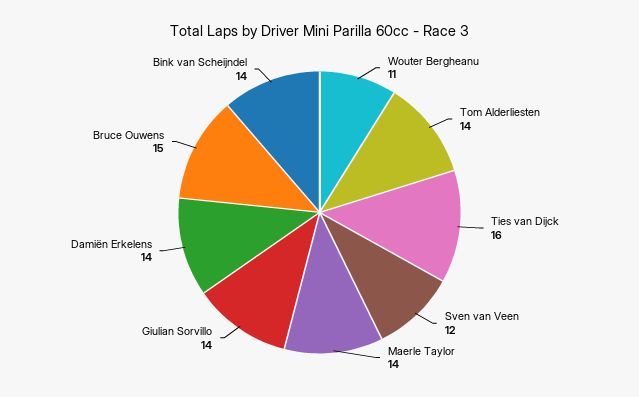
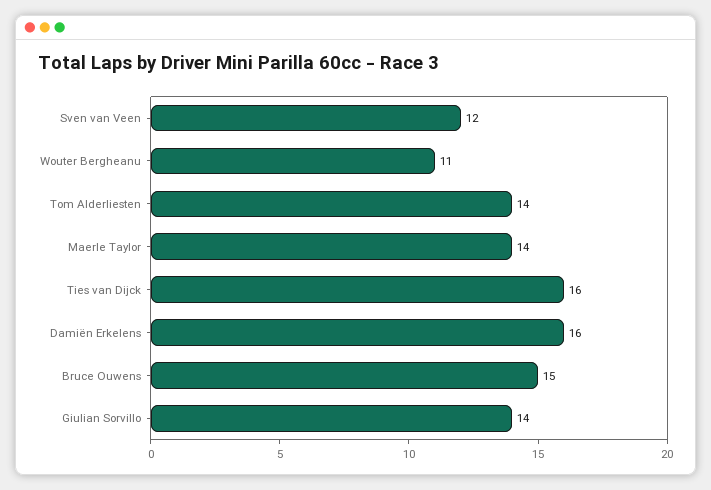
Damiën Erkelens: 14 -> 16
Bink van Scheijndel: 14 -> none

